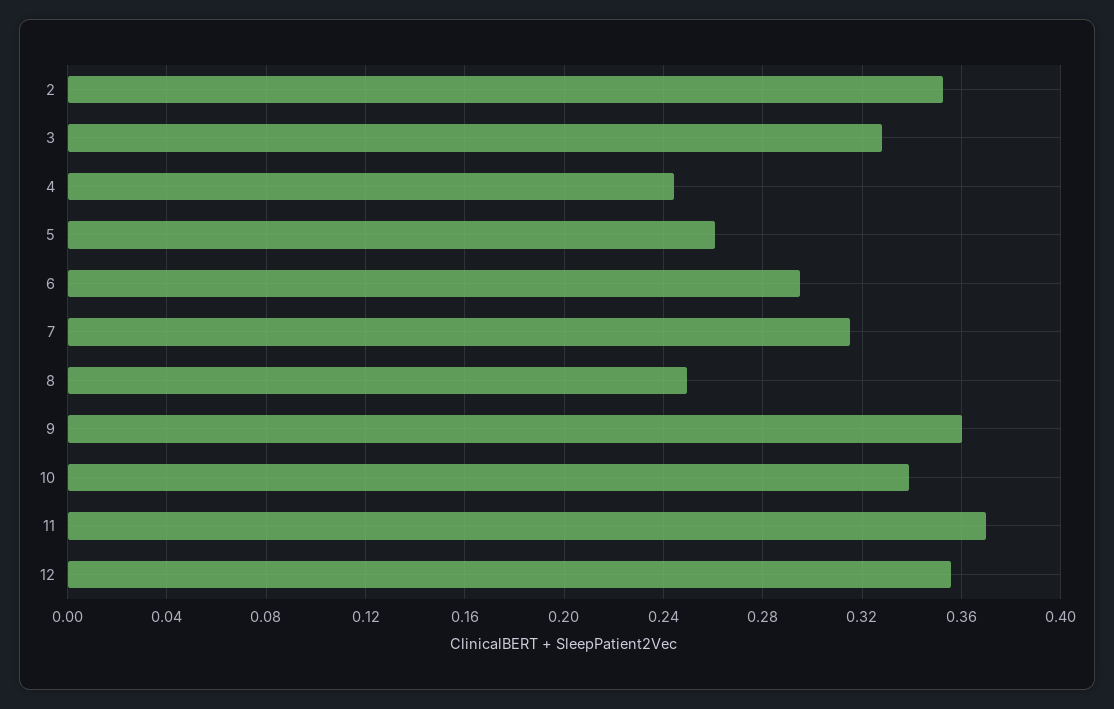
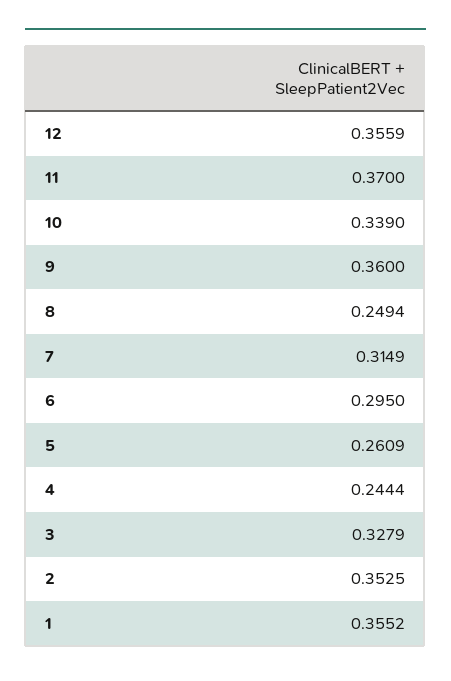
1: none -> 0.3552

